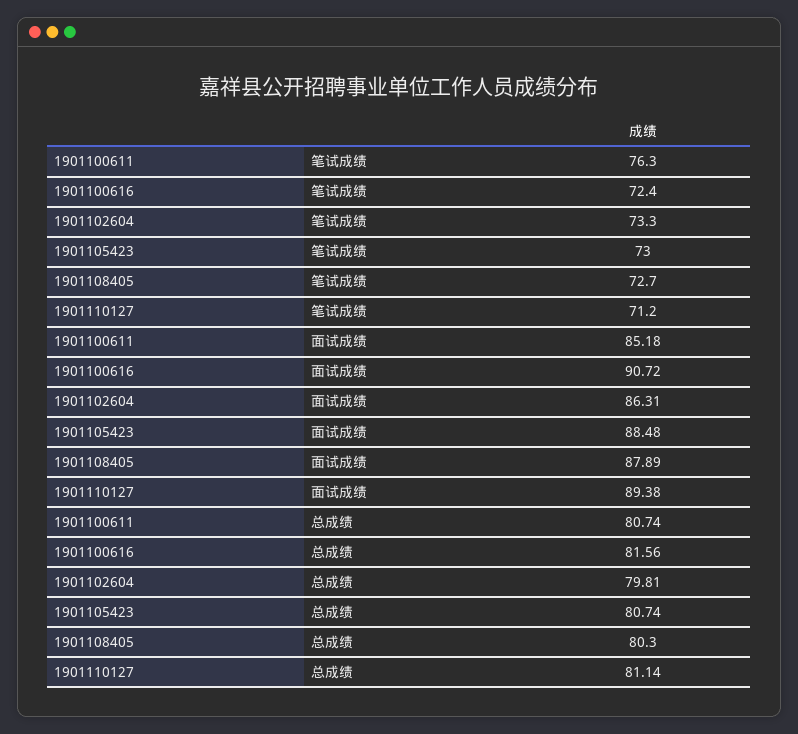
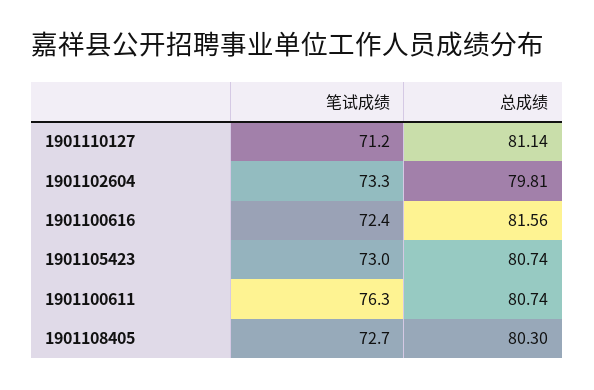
1901100611, 面试成绩: 85.18 -> none
1901100616, 面试成绩: 90.72 -> none
1901102604, 面试成绩: 86.31 -> none
1901105423, 面试成绩: 88.48 -> none
1901108405, 面试成绩: 87.89 -> none
1901110127, 面试成绩: 89.38 -> none

